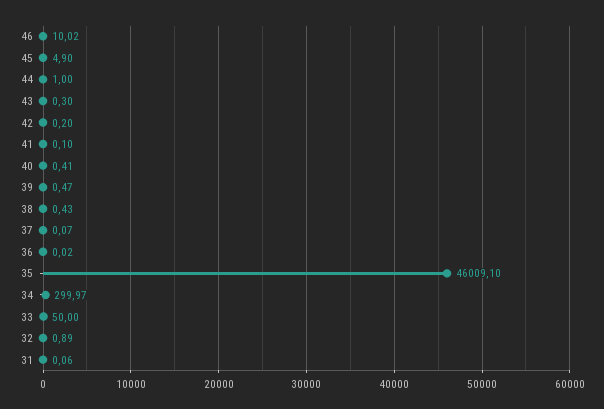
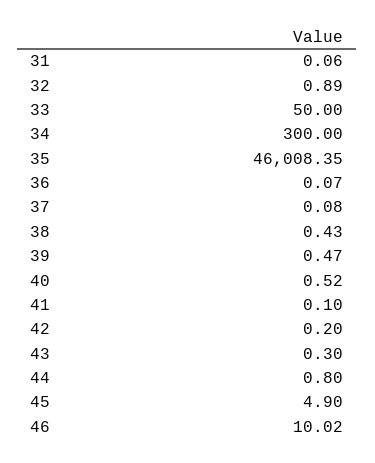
44: 1 -> 0.8
40: 0.41 -> 0.52
37: 0.07 -> 0.08
36: 0.02 -> 0.07
35: 46009.1 -> 46008.35
34: 299.97 -> 300

